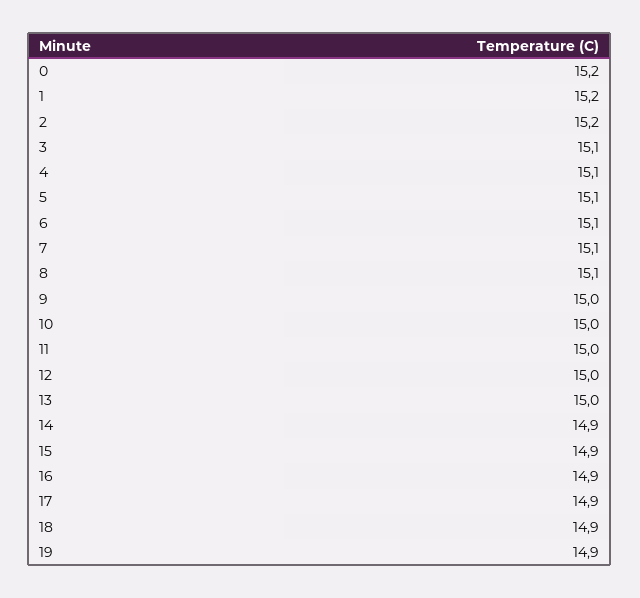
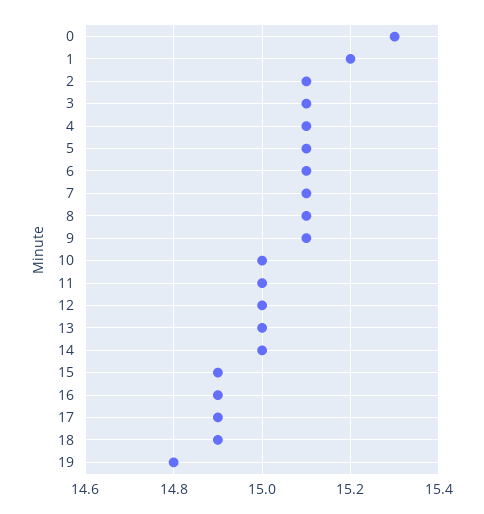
0: 15.2 -> 15.3
2: 15.2 -> 15.1
9: 15 -> 15.1
14: 14.9 -> 15
19: 14.9 -> 14.8

